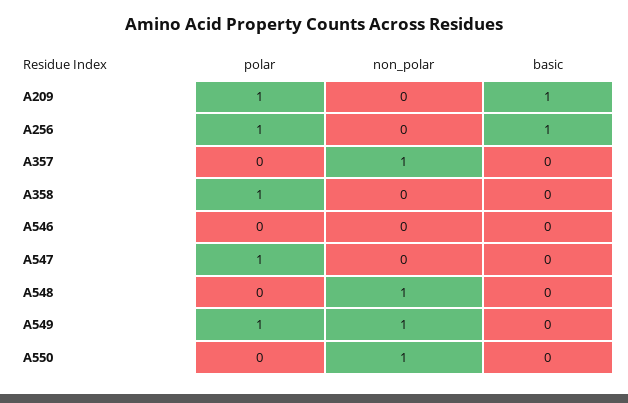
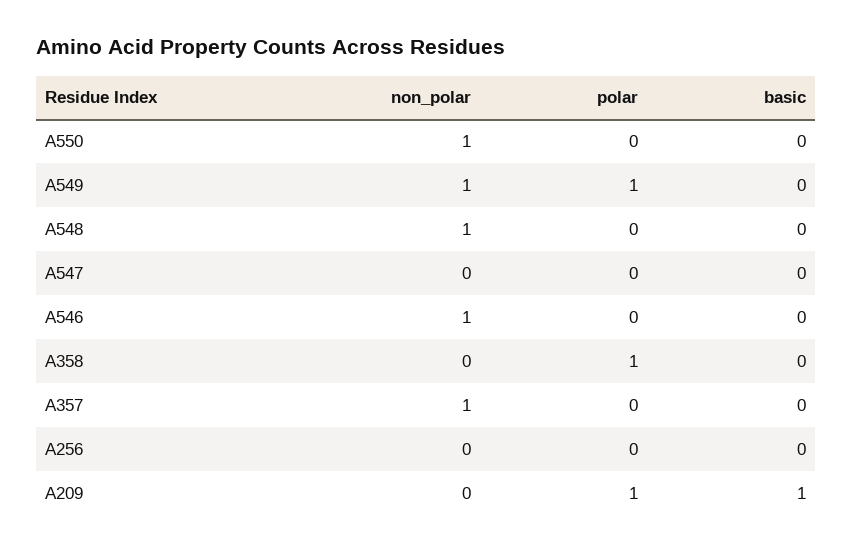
polar, A256: 1 -> 0
basic, A256: 1 -> 0
non_polar, A546: 0 -> 1
polar, A547: 1 -> 0

